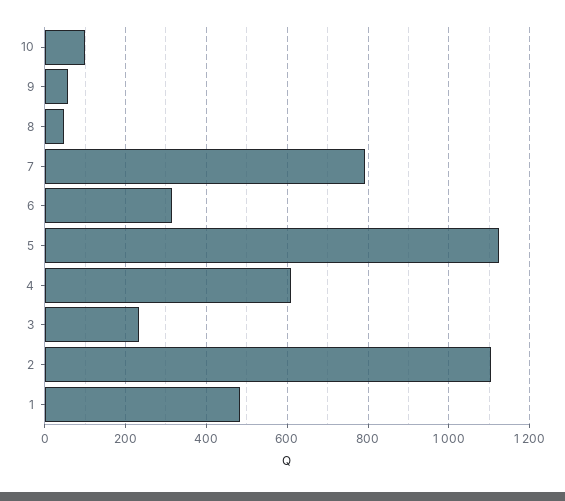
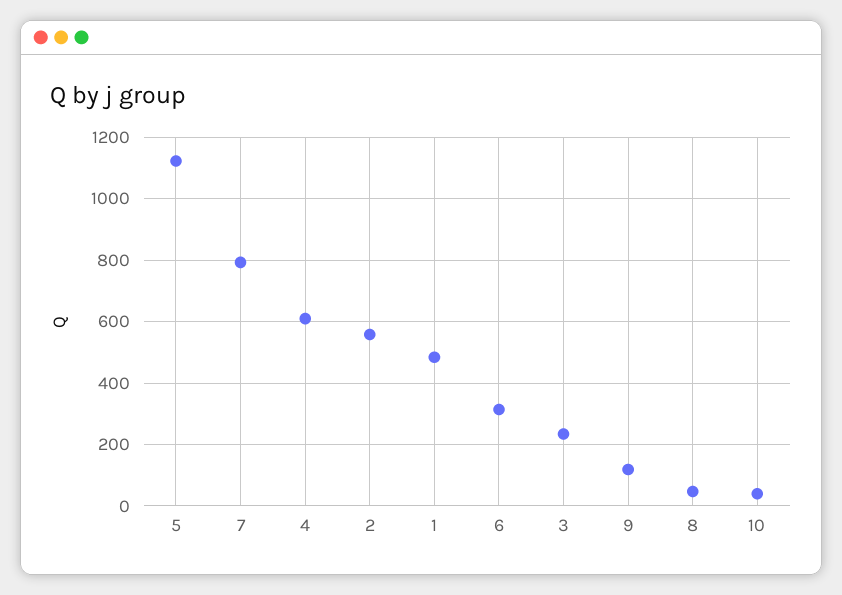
10: 100 -> 40
9: 60 -> 120
2: 1100 -> 560

